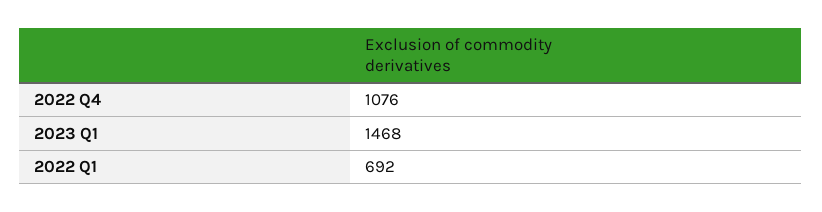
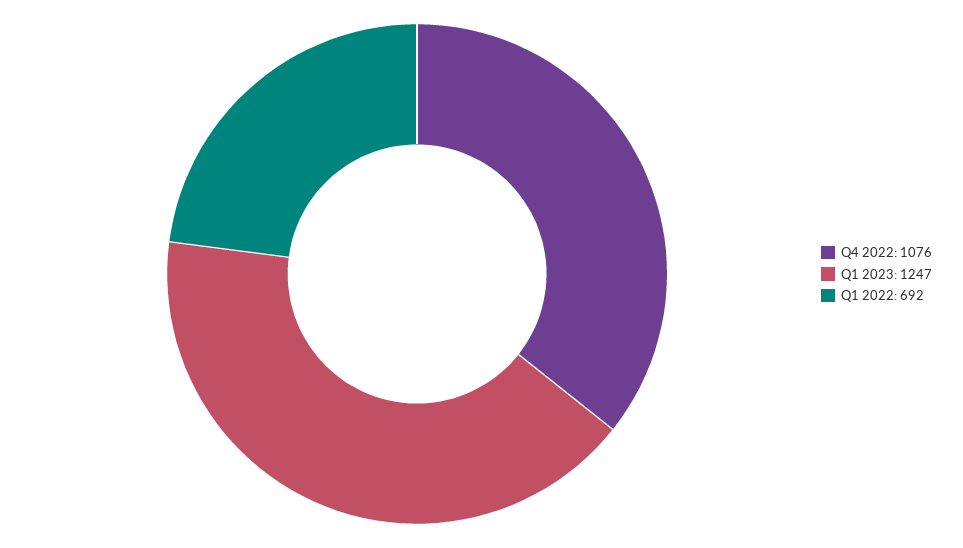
2023 Q1: 1468 -> 1247

